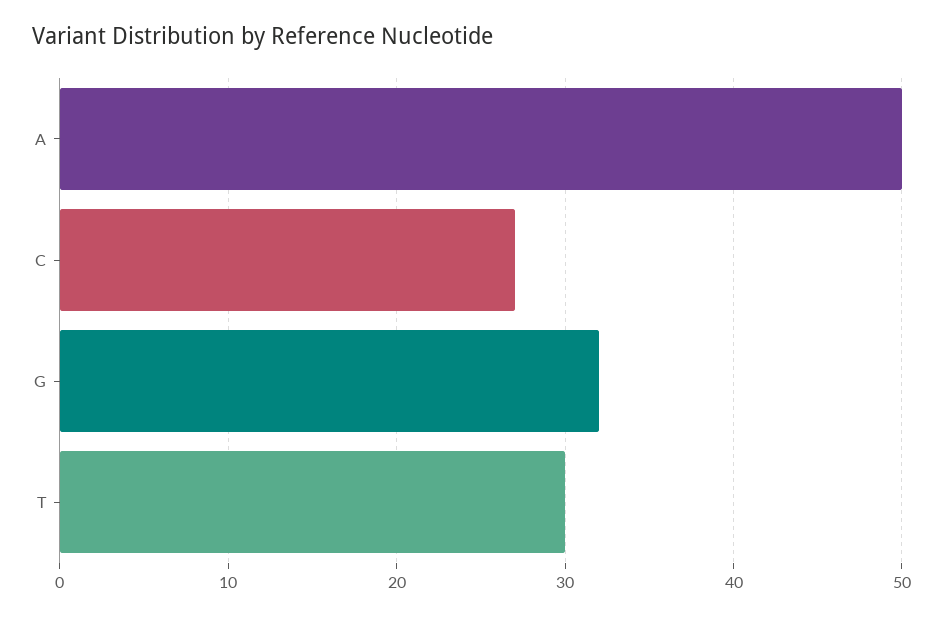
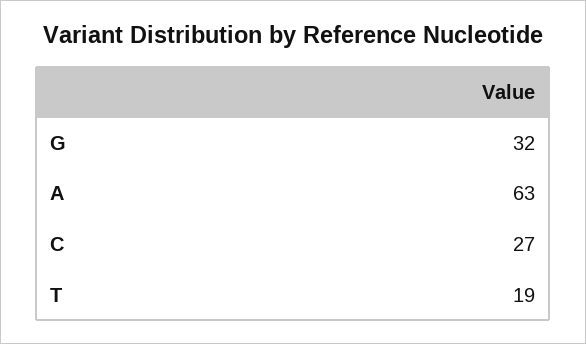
A: 50 -> 63
T: 30 -> 19

